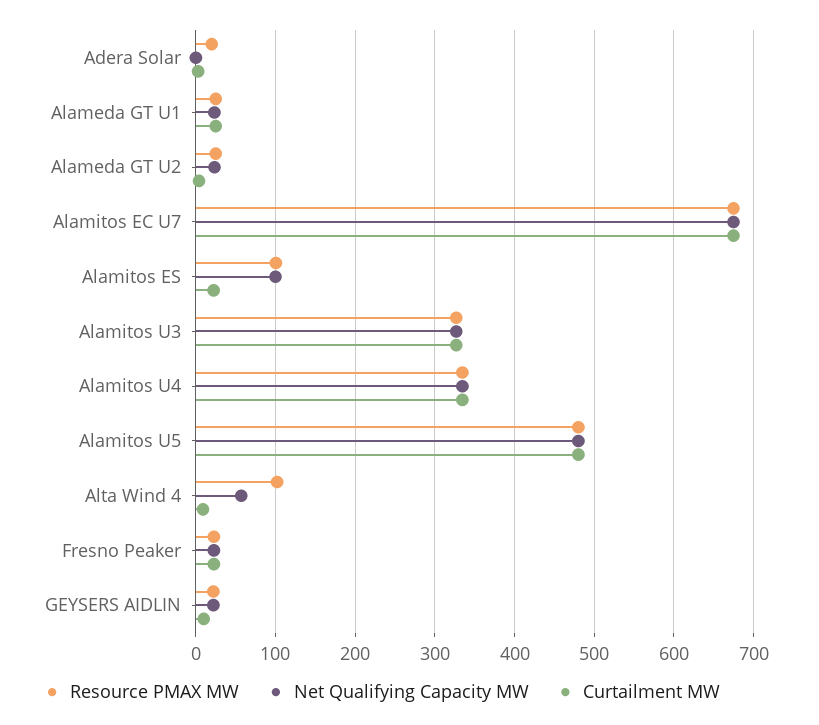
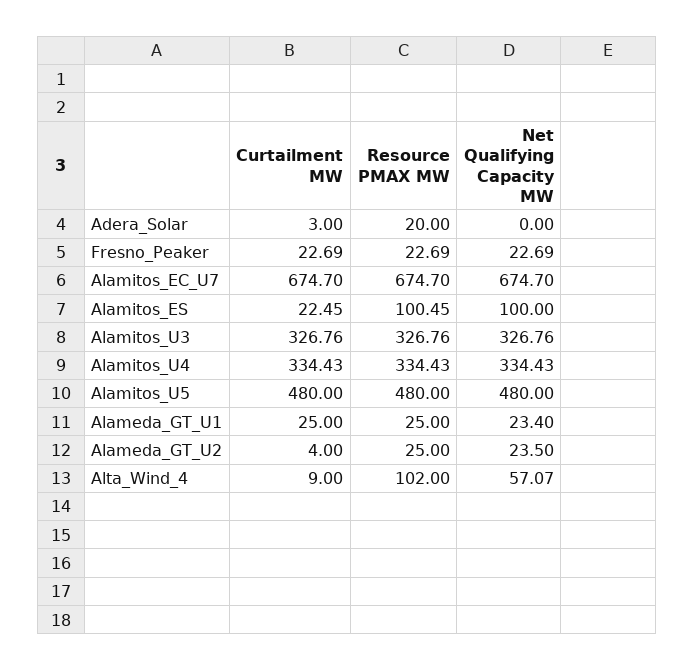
Resource PMAX MW, GEYSERS AIDLIN: 20 -> none
Net Qualifying Capacity MW, GEYSERS AIDLIN: 20 -> none
Curtailment MW, GEYSERS AIDLIN: 10 -> none

